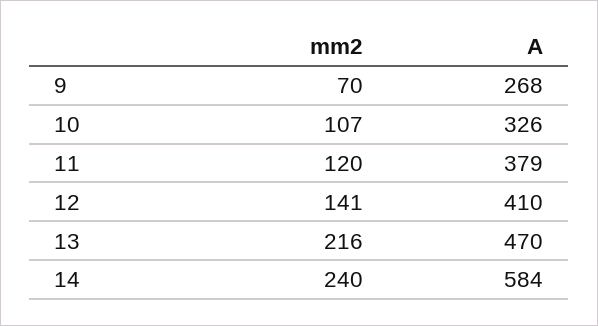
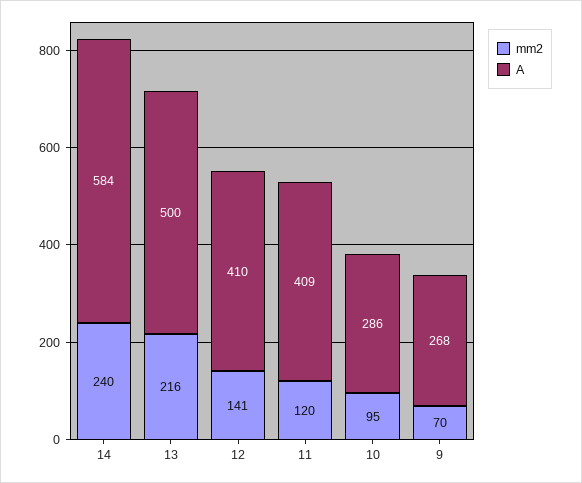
mm2, 10: 107 -> 95
A, 10: 326 -> 286
A, 11: 379 -> 409
A, 13: 470 -> 500

